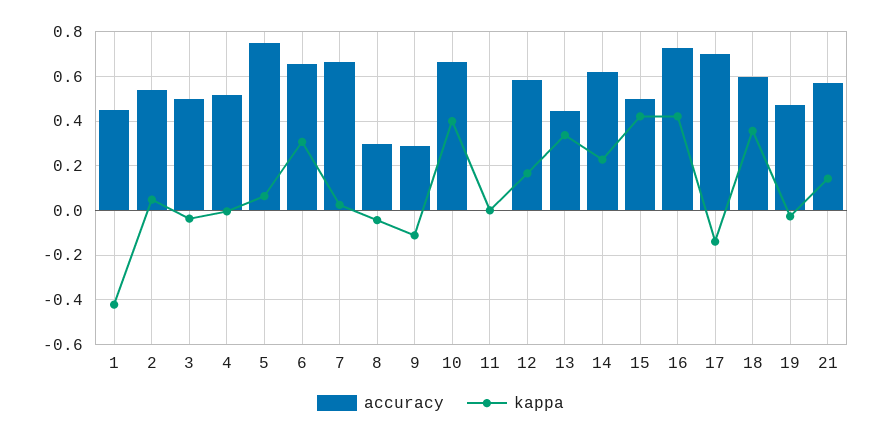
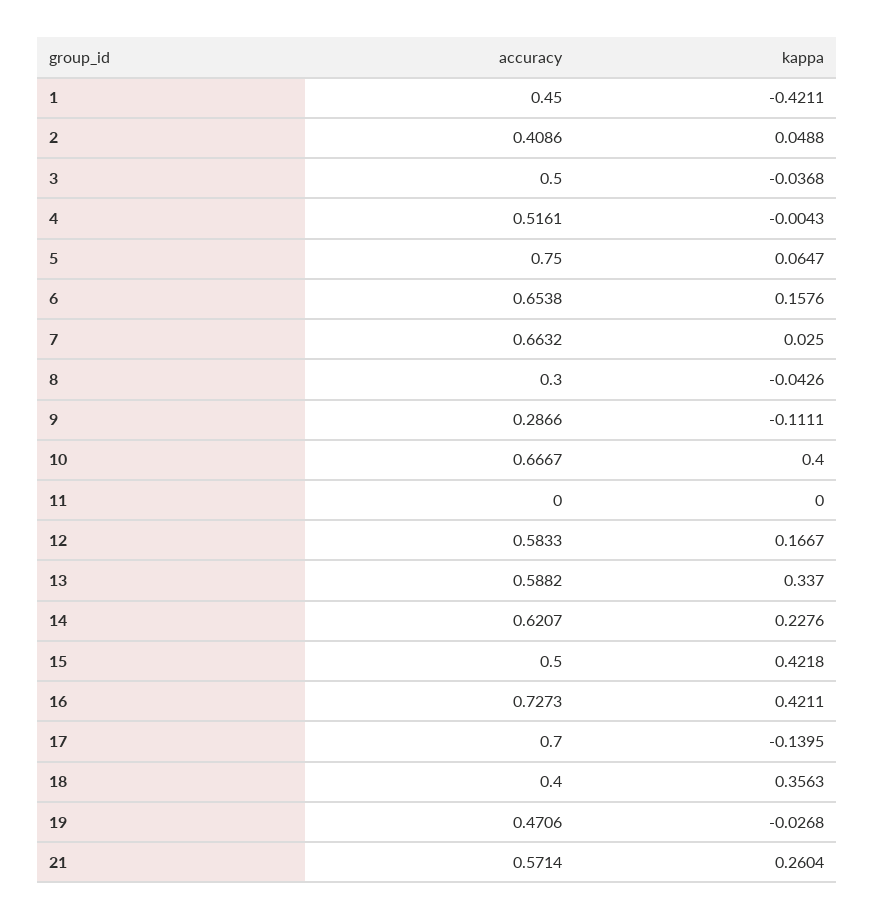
accuracy, 2: 0.55 -> 0.4086
kappa, 6: 0.3 -> 0.1576
accuracy, 13: 0.45 -> 0.5882
accuracy, 18: 0.6 -> 0.4
kappa, 21: 0.15 -> 0.2604

